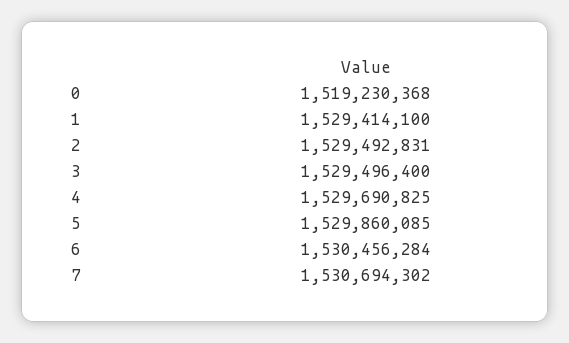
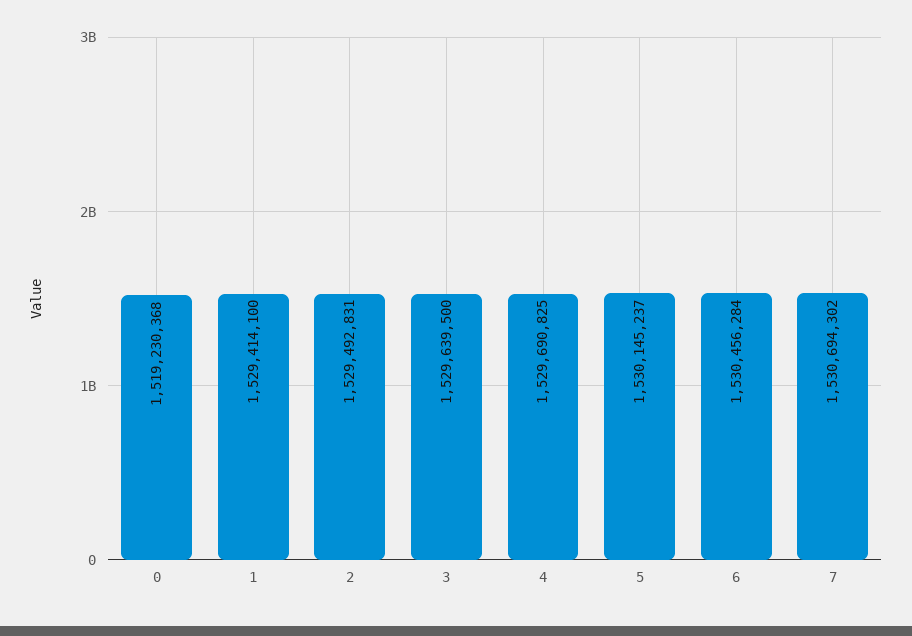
3: 1529496400 -> 1529639500
5: 1529860085 -> 1530145237

